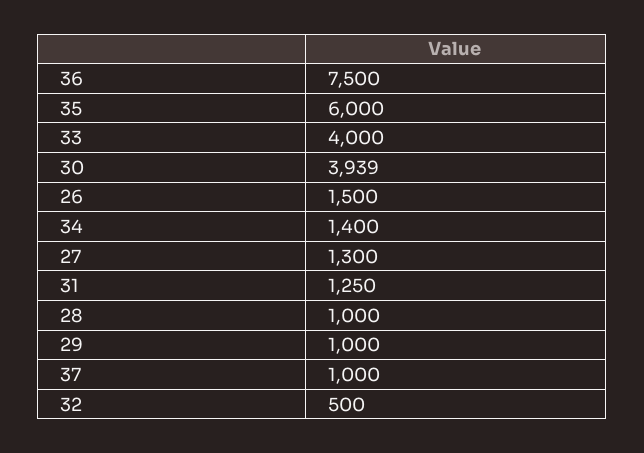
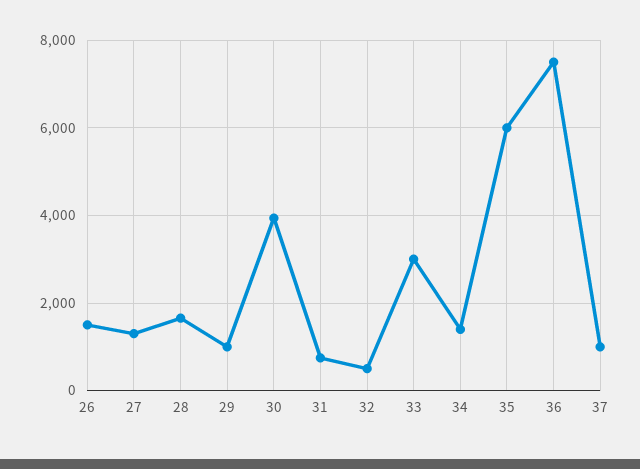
33: 4000 -> 3000
31: 1250 -> 800
28: 1000 -> 1600

